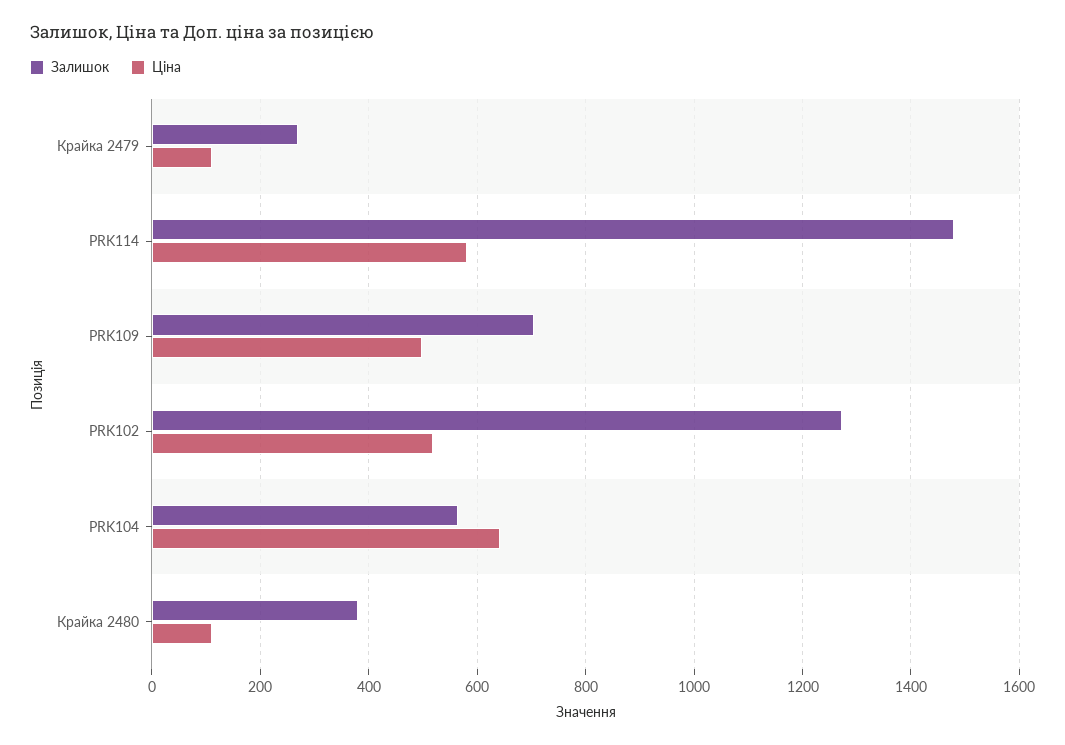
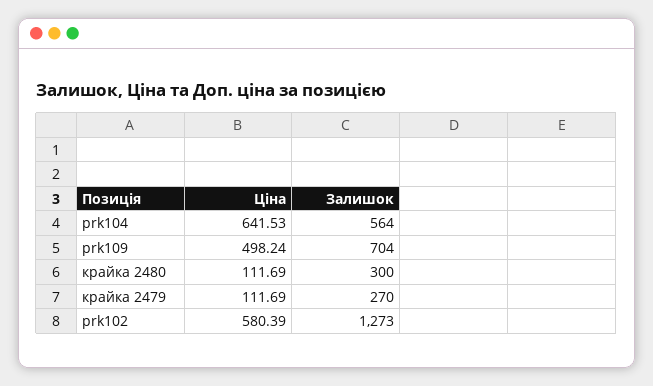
Залишок, PRK114: 1480 -> none
Ціна, PRK114: 580 -> none
Ціна, PRK102: 520 -> 580.39
Залишок, Крайка 2480: 380 -> 300

